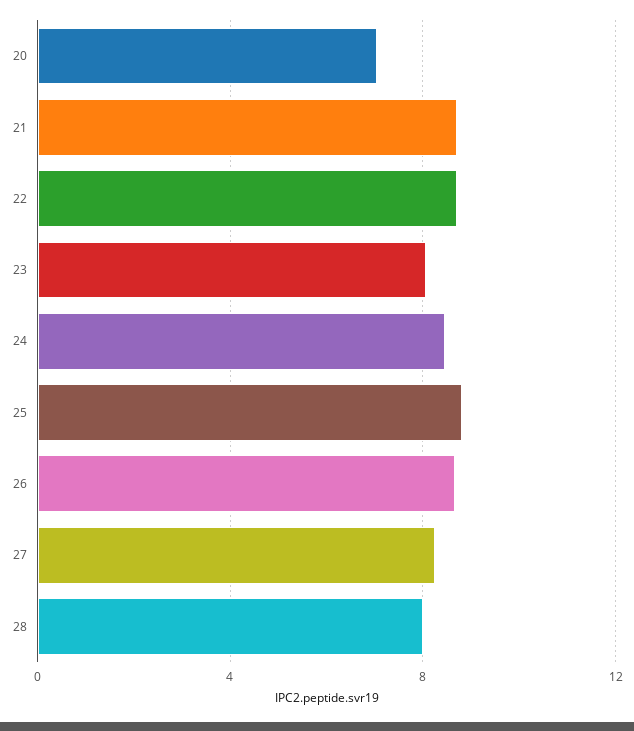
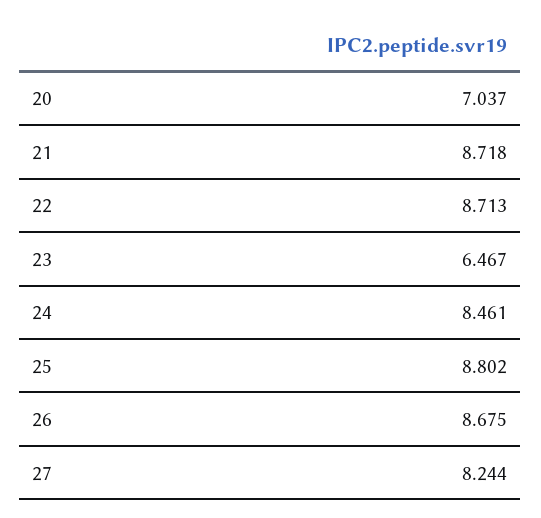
23: 8 -> 6.467
28: 8 -> none

